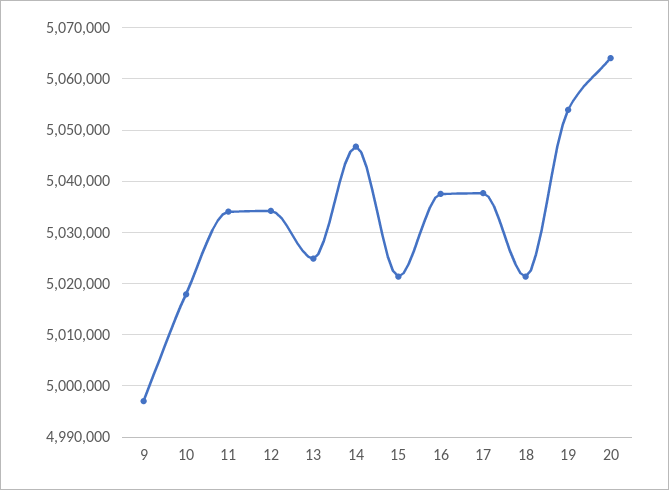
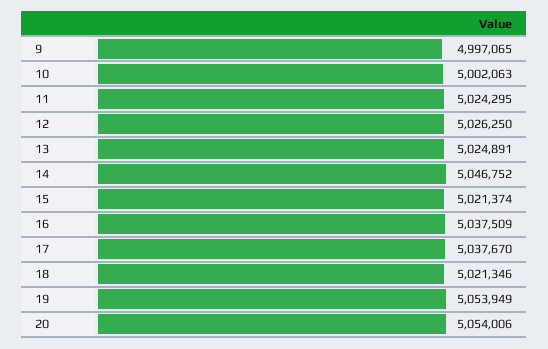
10: 5018000 -> 5002063
11: 5034000 -> 5024295
12: 5034000 -> 5026250
20: 5064000 -> 5054006

